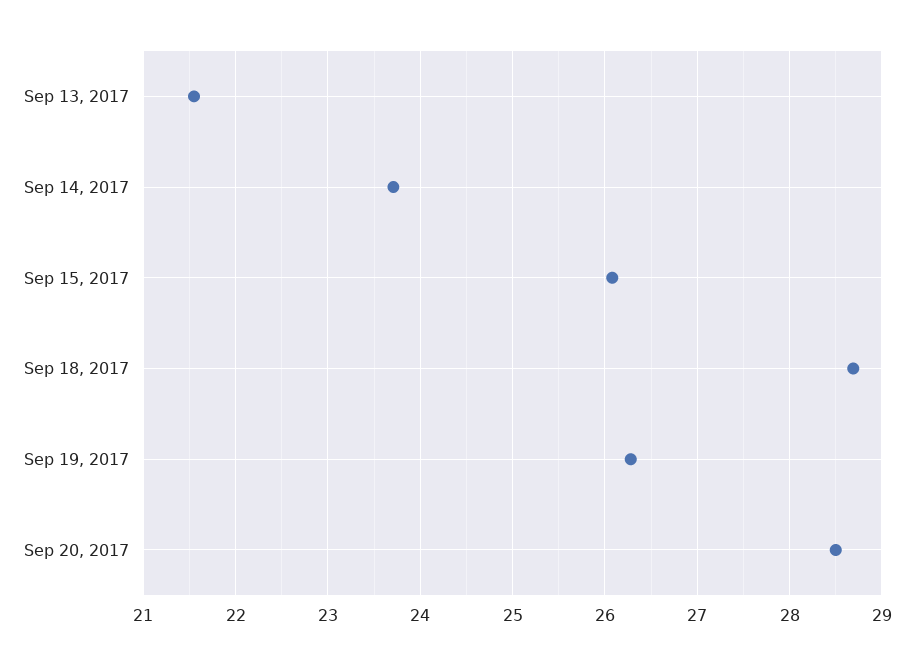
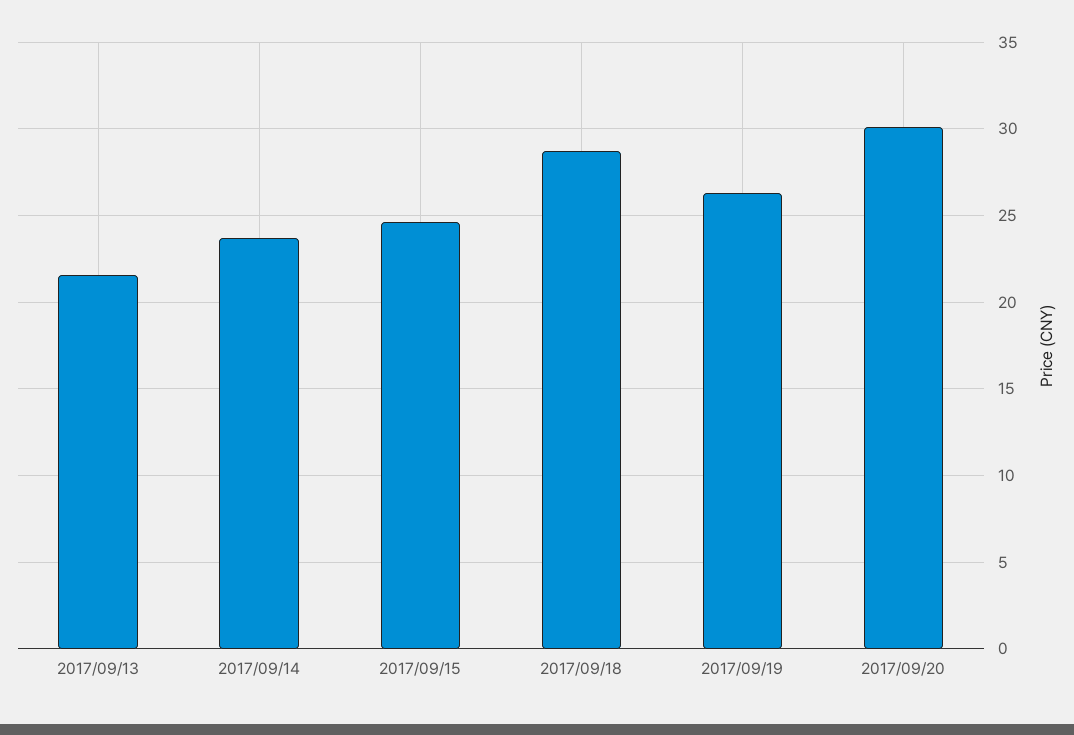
Sep 15, 2017: 26.1 -> 24.5
Sep 20, 2017: 28.5 -> 30

